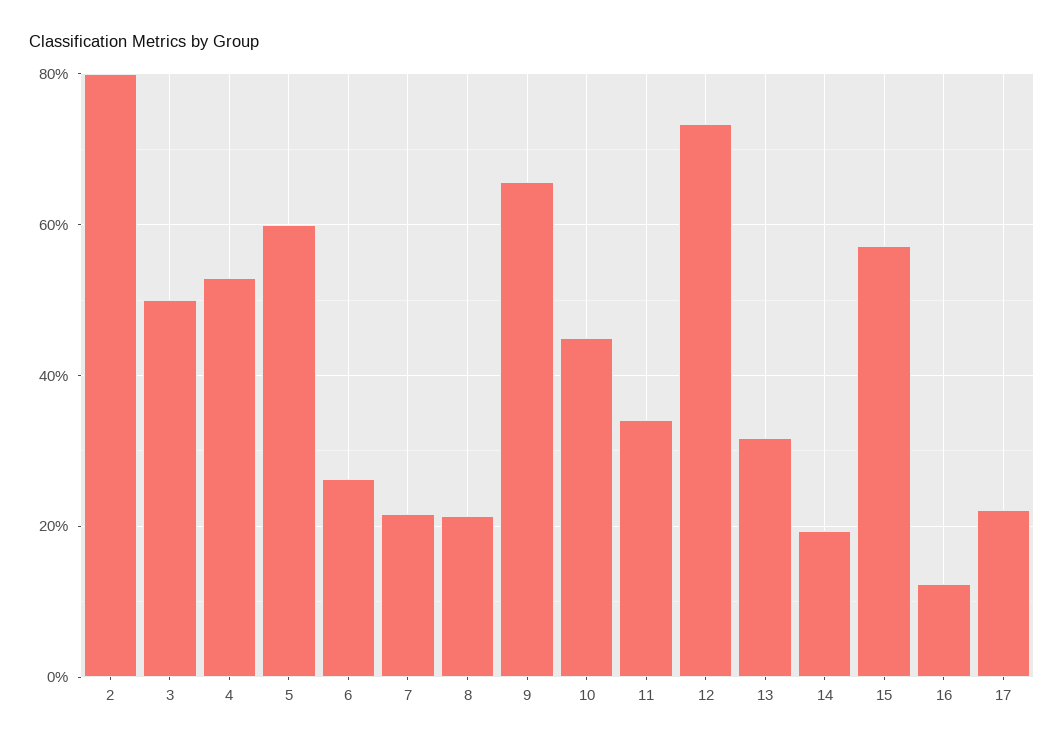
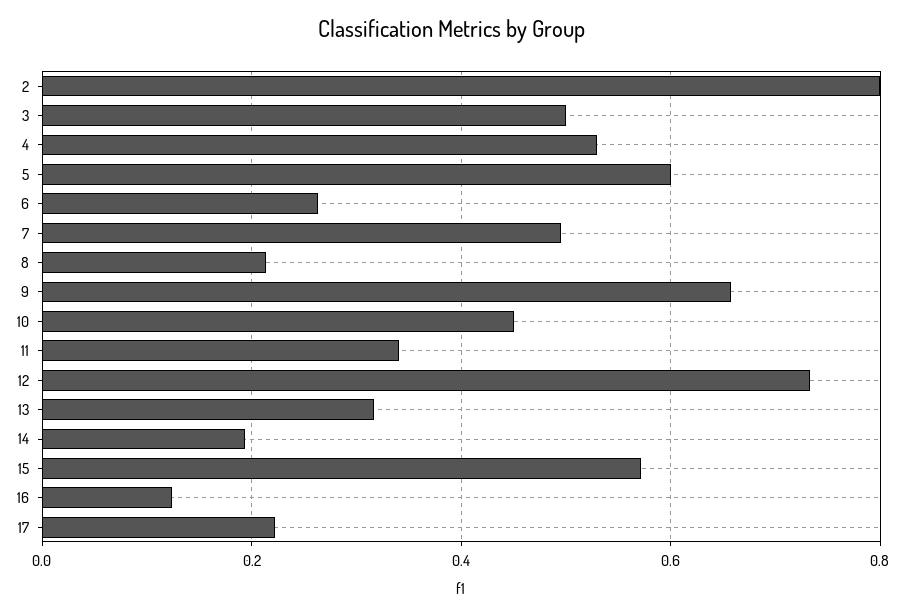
7: 0.22 -> 0.5

